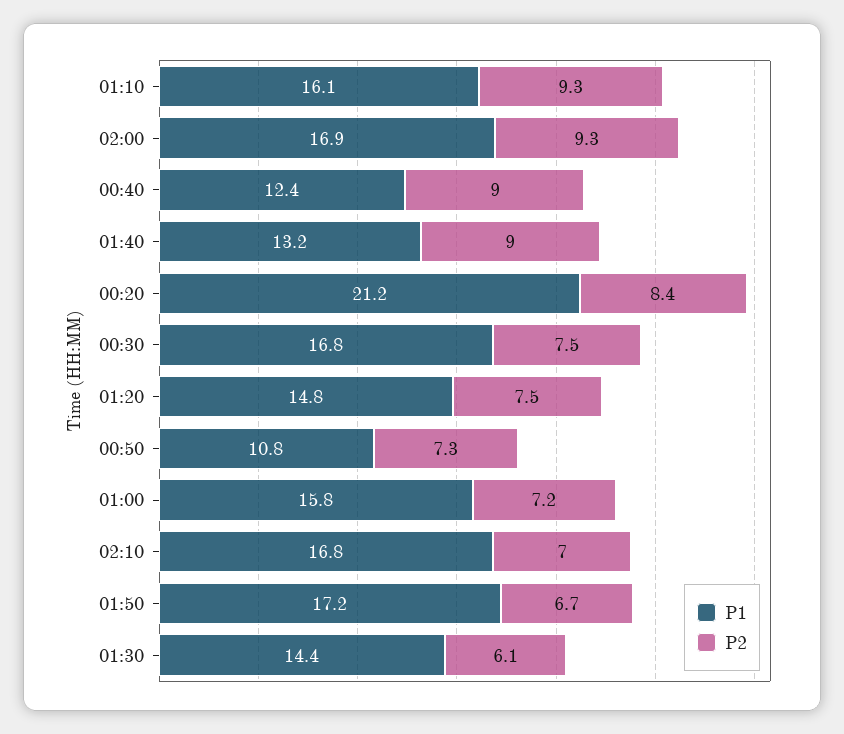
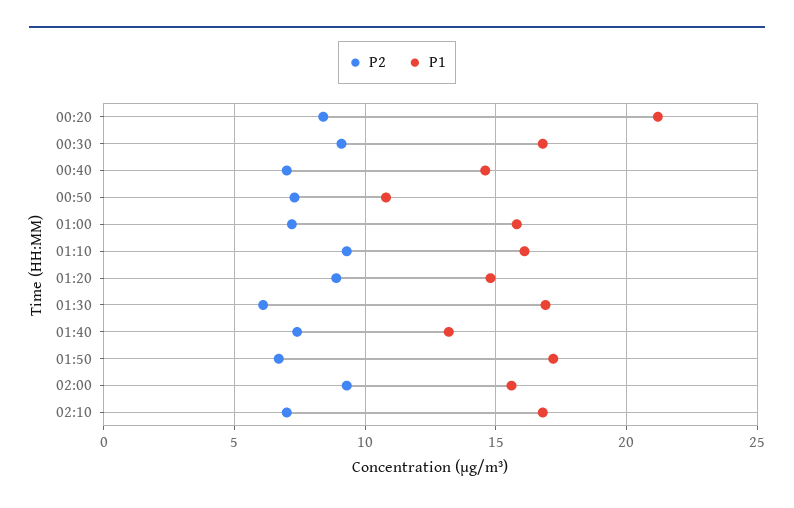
P1, 02:00: 16.9 -> 15.5
P1, 00:40: 12.4 -> 14.5
P2, 00:40: 9 -> 7
P2, 01:40: 9 -> 7.5
P2, 00:30: 7.5 -> 9
P2, 01:20: 7.5 -> 9
P1, 01:30: 14.4 -> 17

